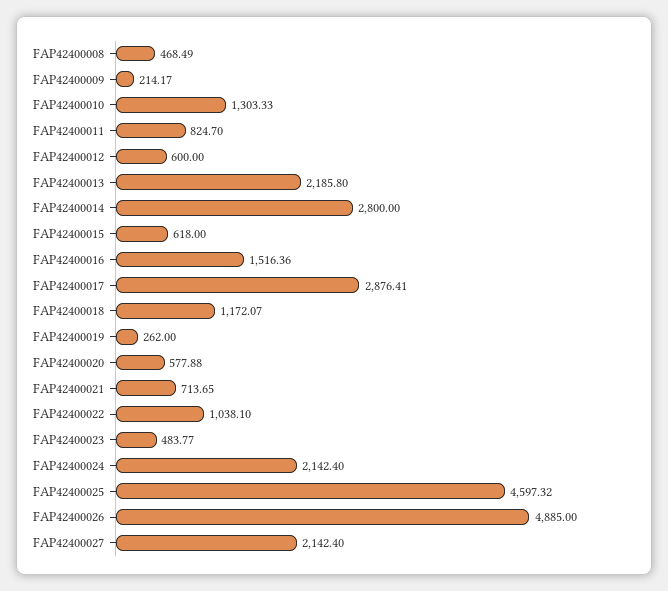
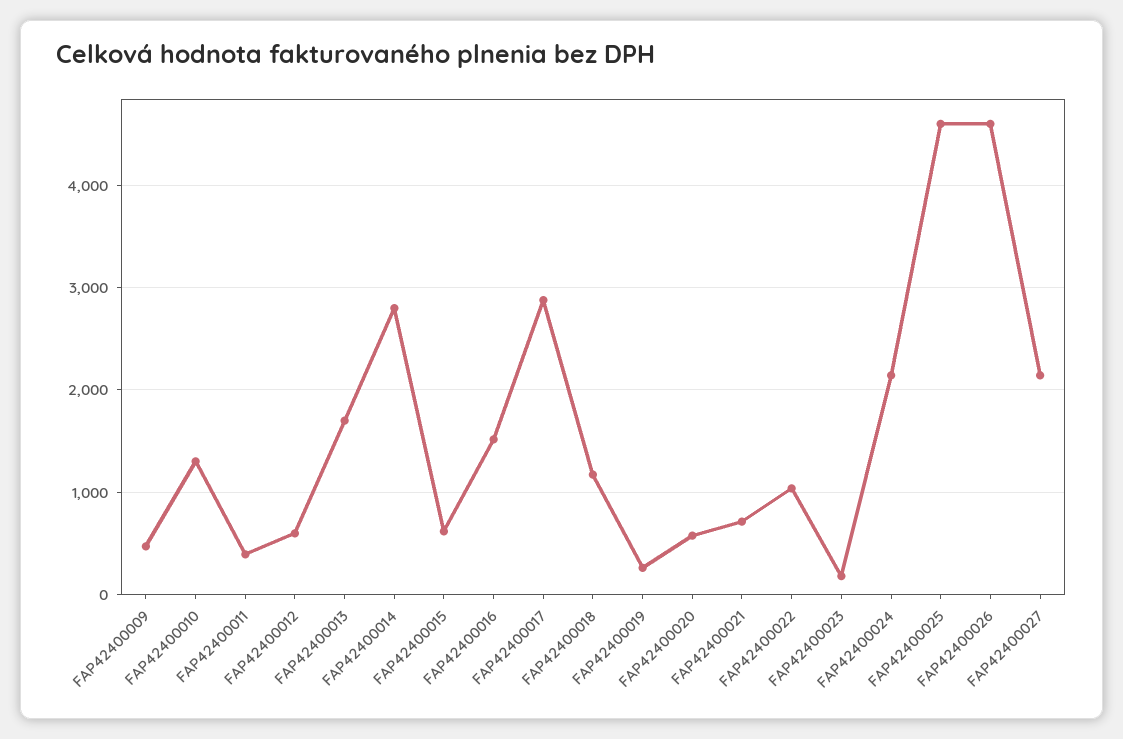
FAP42400008: 468.49 -> none
FAP42400009: 214.17 -> 500
FAP42400011: 824.7 -> 400
FAP42400013: 2185.8 -> 1700
FAP42400023: 483.77 -> 200
FAP42400026: 4885 -> 4600

